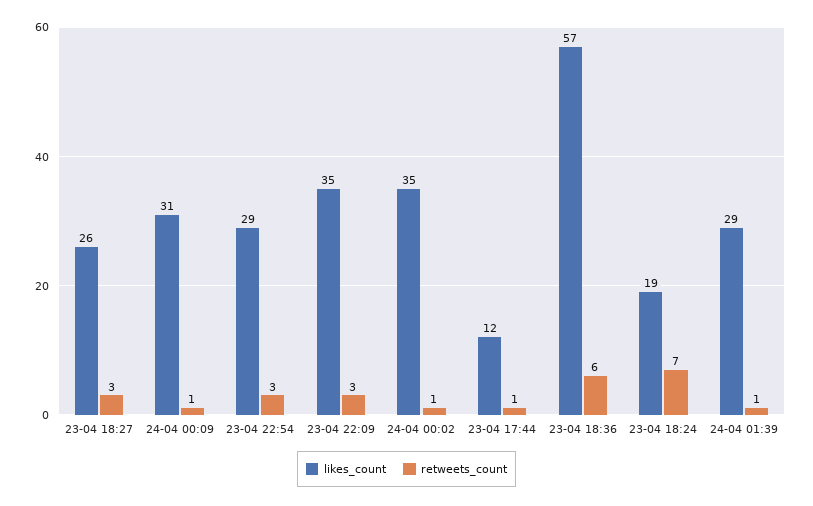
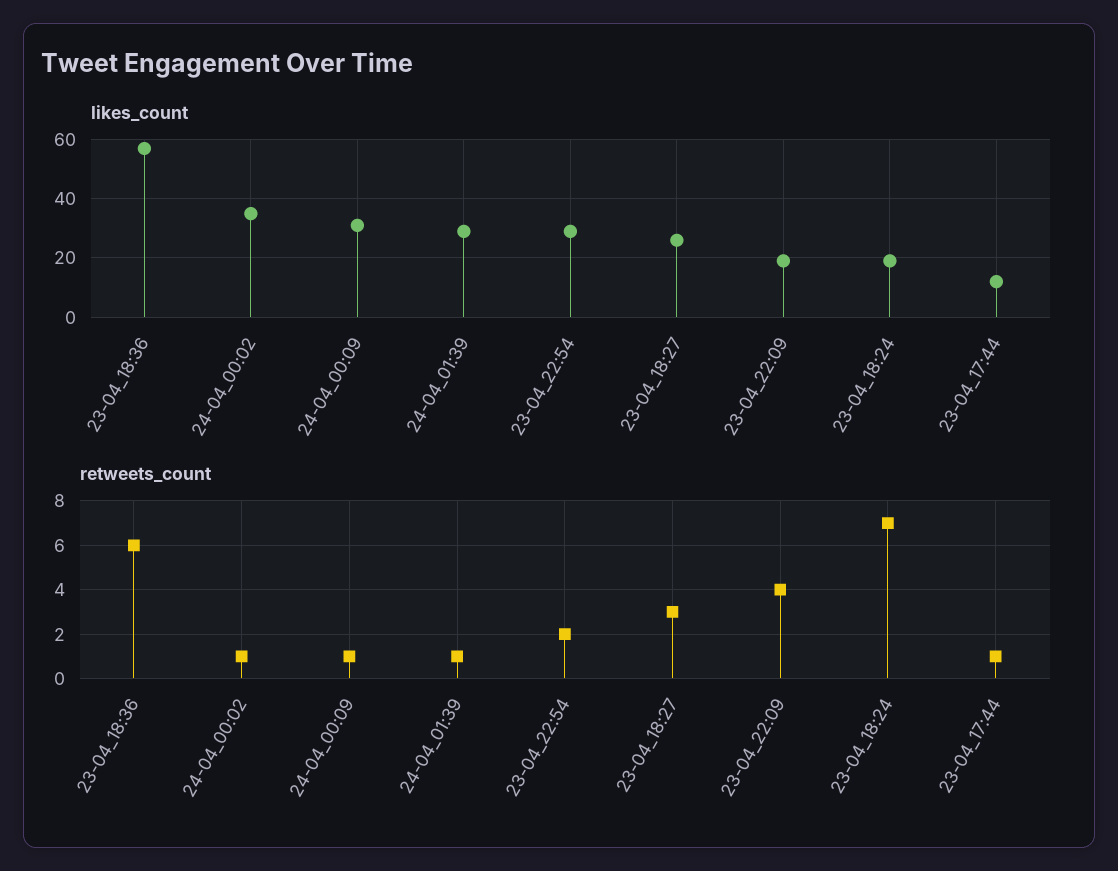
retweets_count, 23-04 22:54: 3 -> 2
likes_count, 23-04 22:09: 35 -> 20
retweets_count, 23-04 22:09: 3 -> 4

